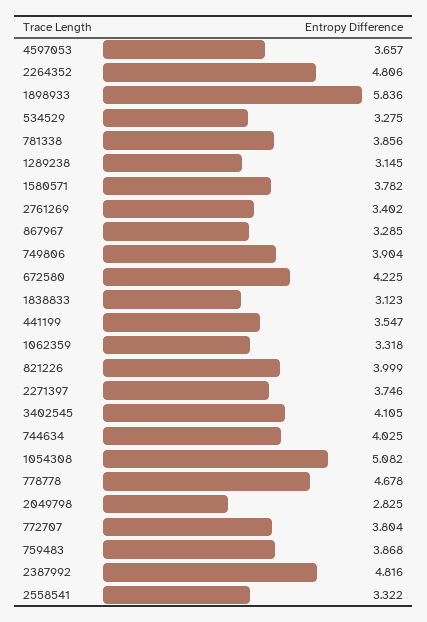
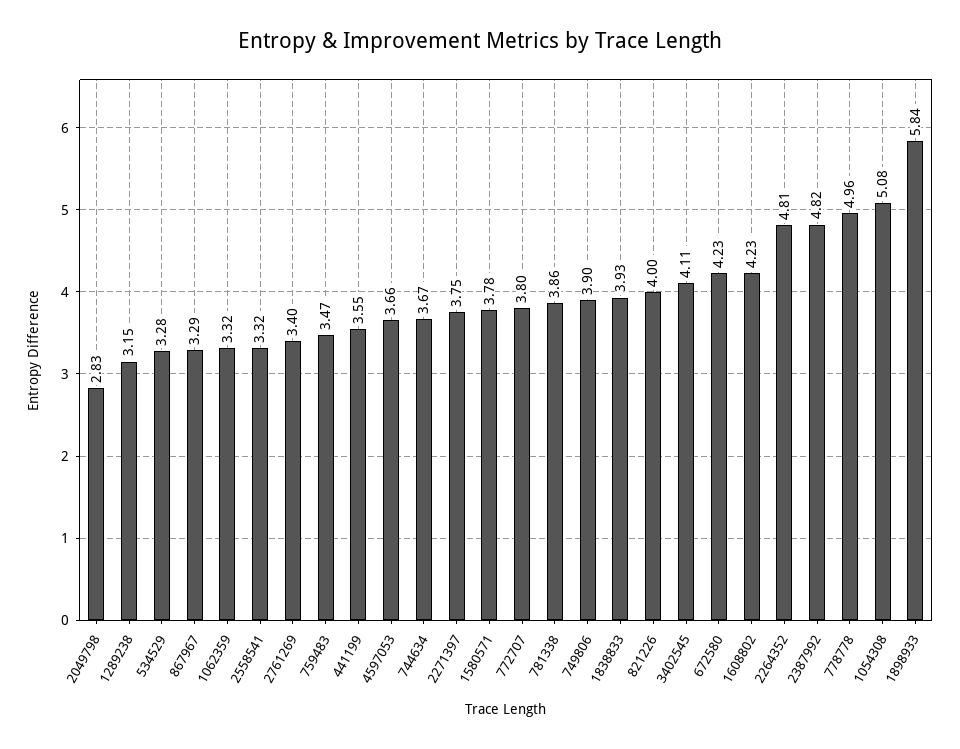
1838833: 3.123 -> 3.93
744634: 4.025 -> 3.67
778778: 4.678 -> 4.96
759483: 3.868 -> 3.47
1608802: none -> 4.23

